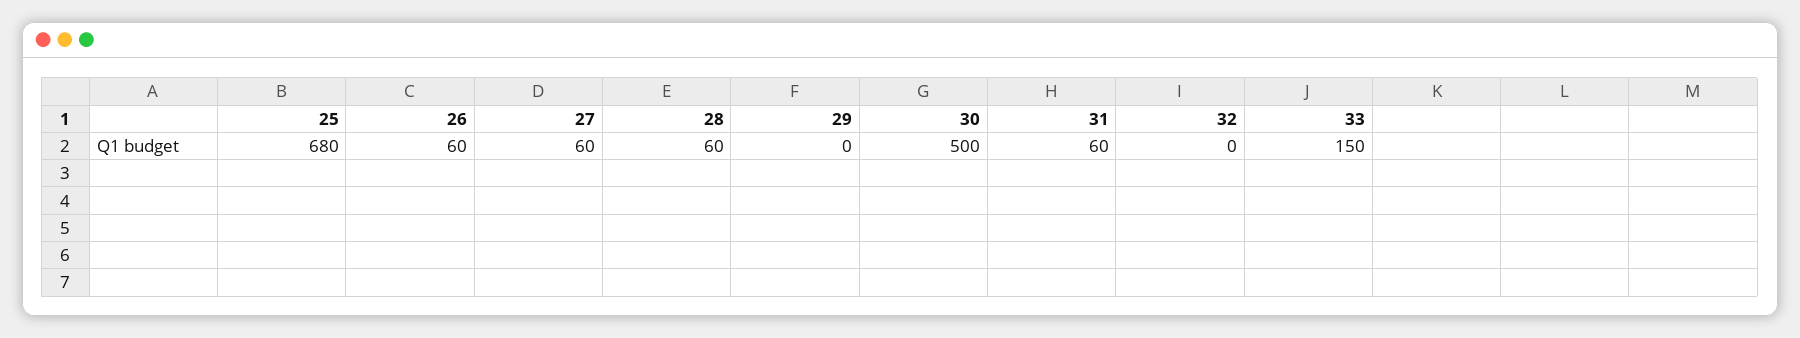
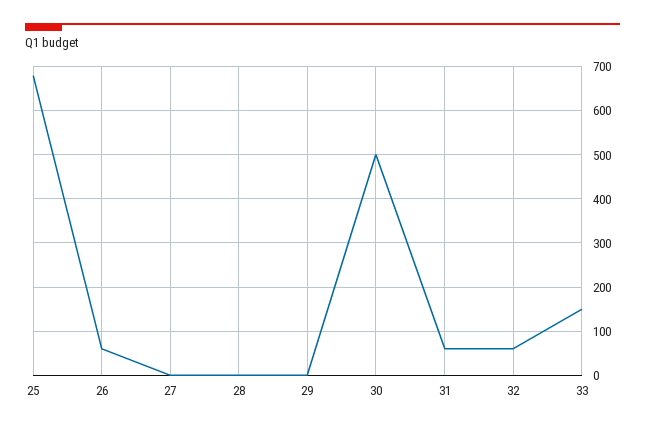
27: 60 -> 0
28: 60 -> 0
32: 0 -> 60

